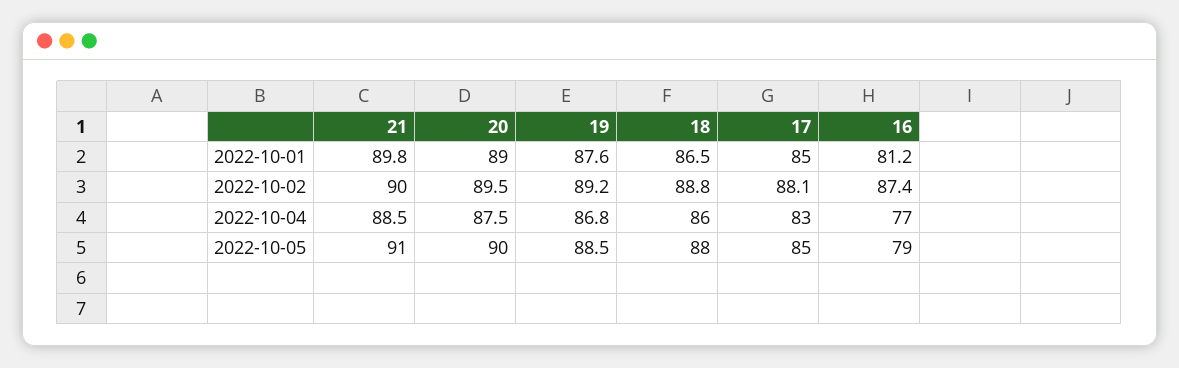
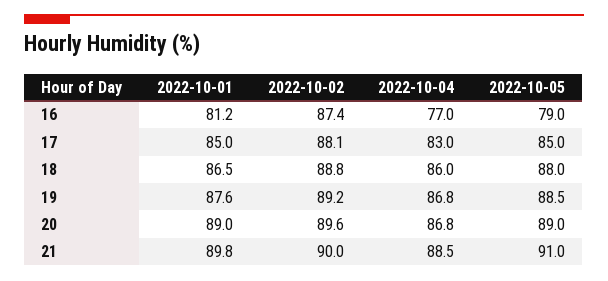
20, 2022-10-02: 89.5 -> 89.6
20, 2022-10-04: 87.5 -> 86.8
20, 2022-10-05: 90 -> 89

